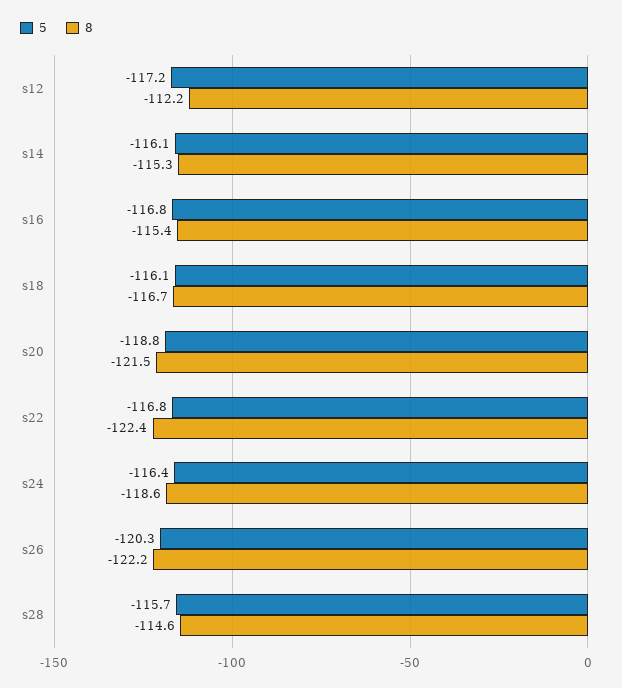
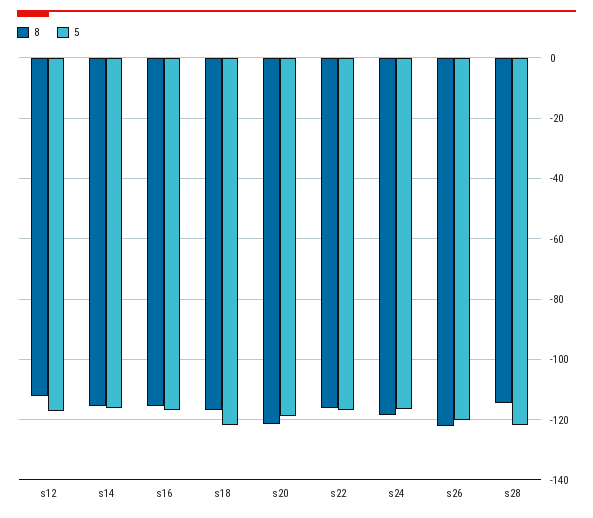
5, s18: -116.1 -> -122
8, s22: -122.4 -> -116
5, s28: -115.7 -> -122

